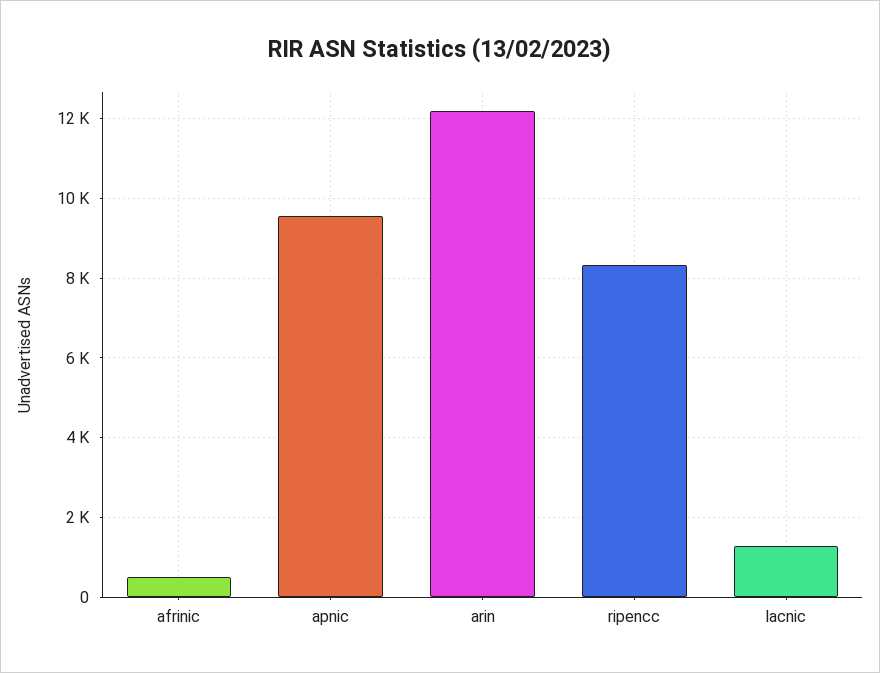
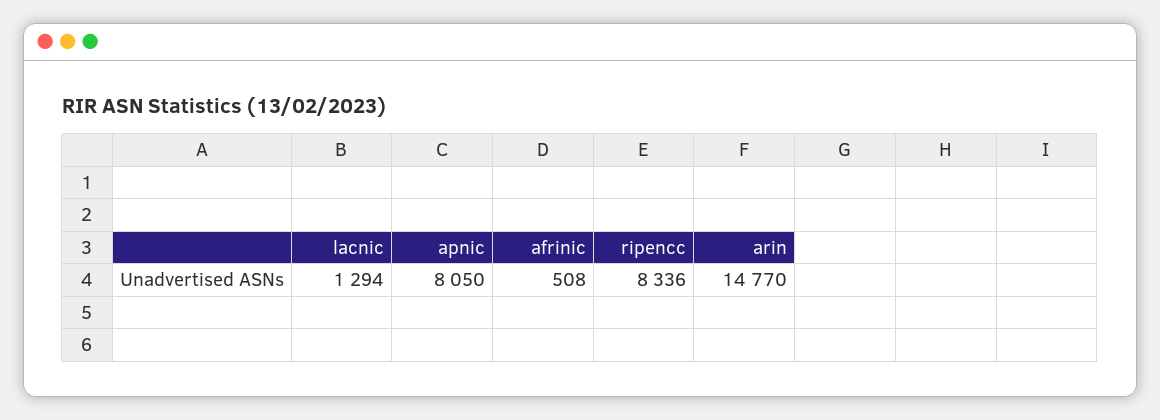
apnic: 9600 -> 8050
arin: 12200 -> 14770

